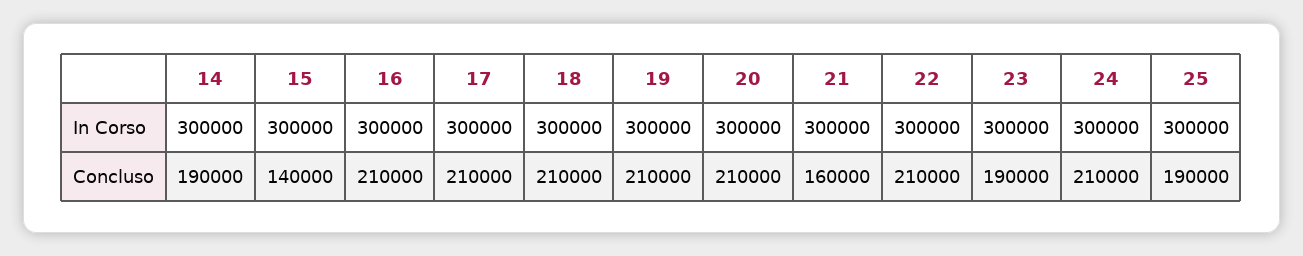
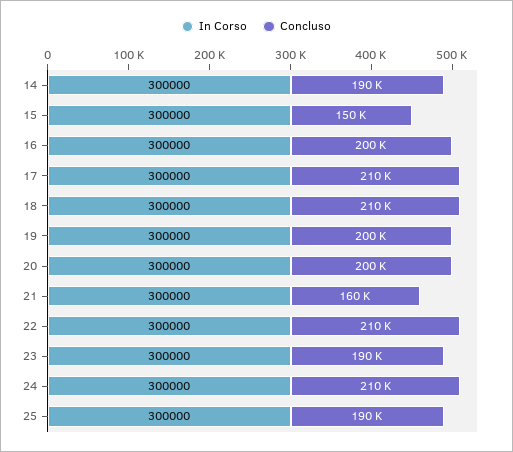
Concluso, 15: 140000 -> 150000
Concluso, 16: 210000 -> 200000
Concluso, 19: 210000 -> 200000
Concluso, 20: 210000 -> 200000

